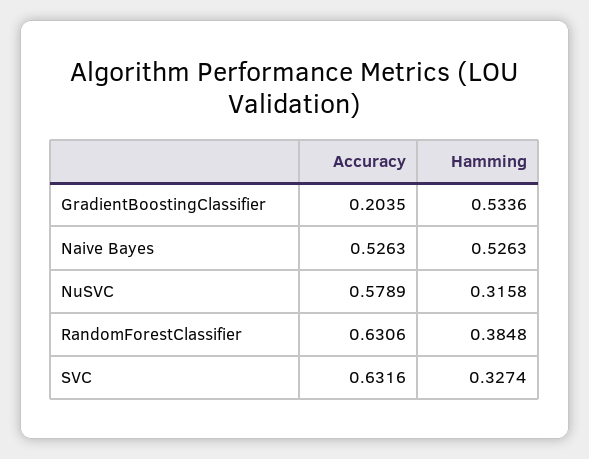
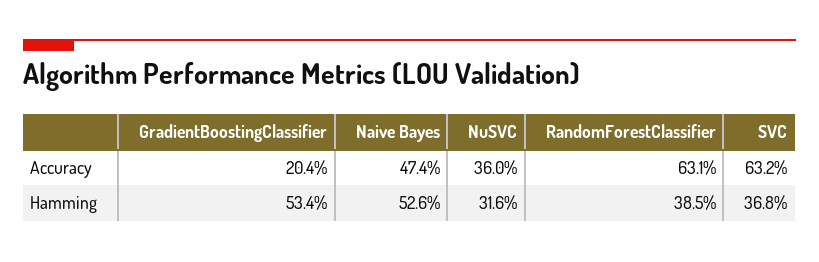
Accuracy, Naive Bayes: 0.5263 -> 0.474
Accuracy, NuSVC: 0.5789 -> 0.36
Hamming, SVC: 0.3274 -> 0.368

